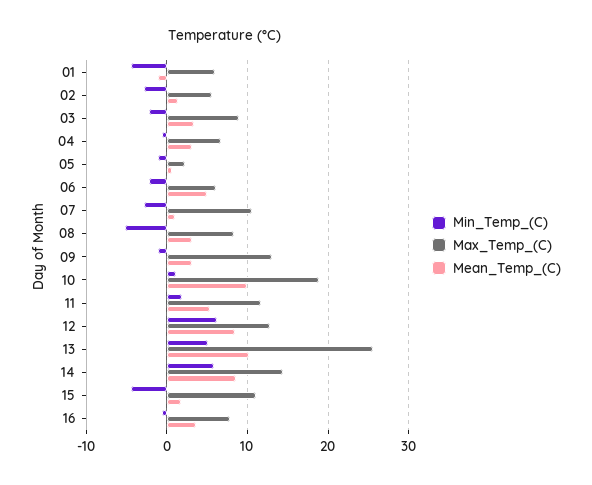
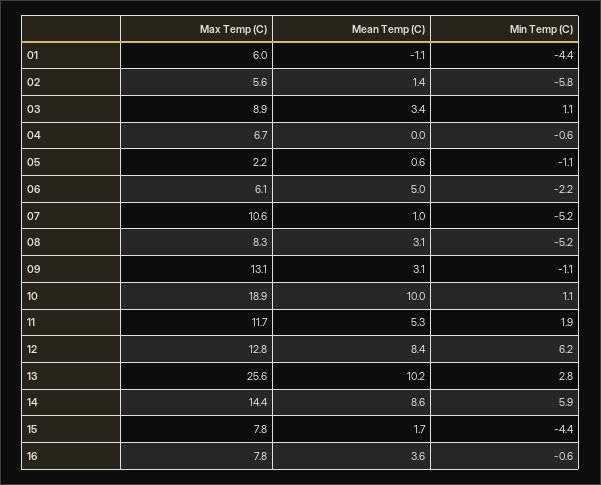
Min_Temp_(C), 02: -3 -> -5.8
Min_Temp_(C), 03: -2 -> 1.1
Mean_Temp_(C), 04: 3 -> 0
Min_Temp_(C), 07: -3 -> -5.2
Min_Temp_(C), 13: 5 -> 2.8
Max_Temp_(C), 15: 11 -> 7.8

